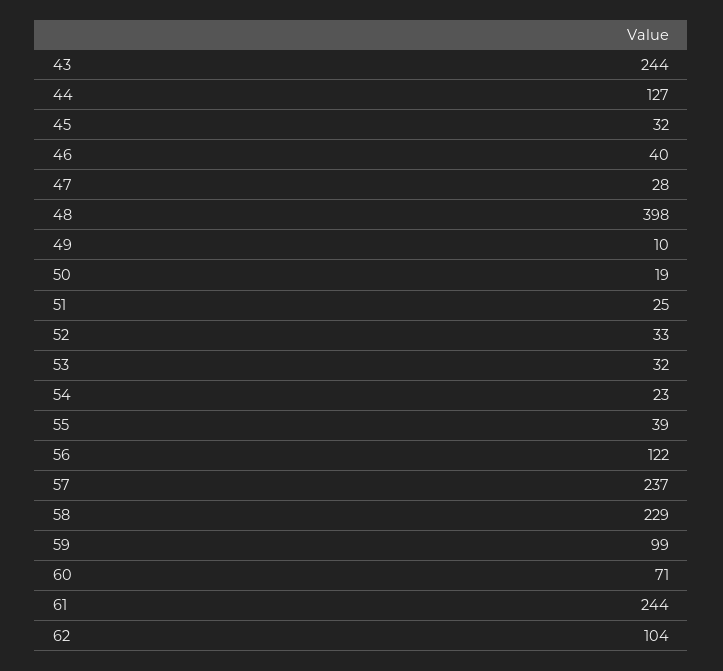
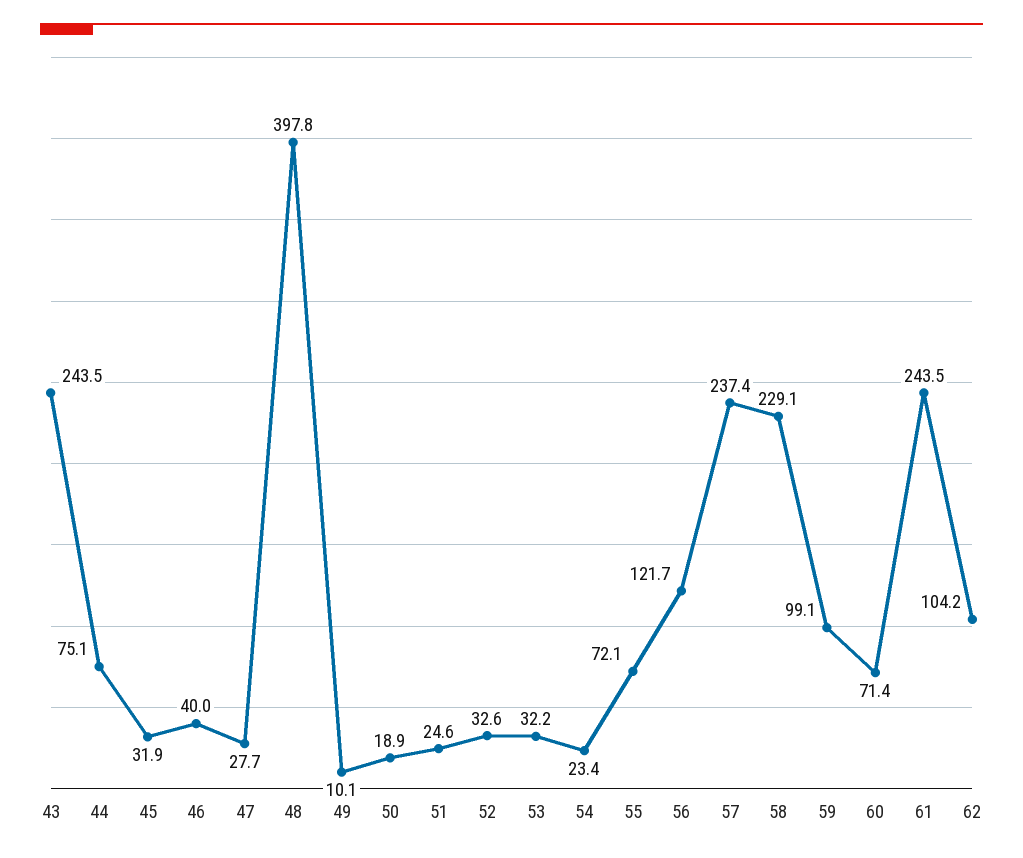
44: 127 -> 75.1
55: 39 -> 72.1

